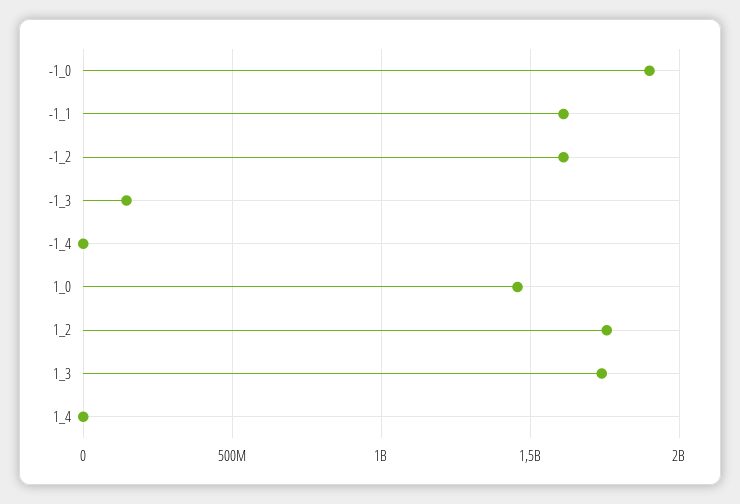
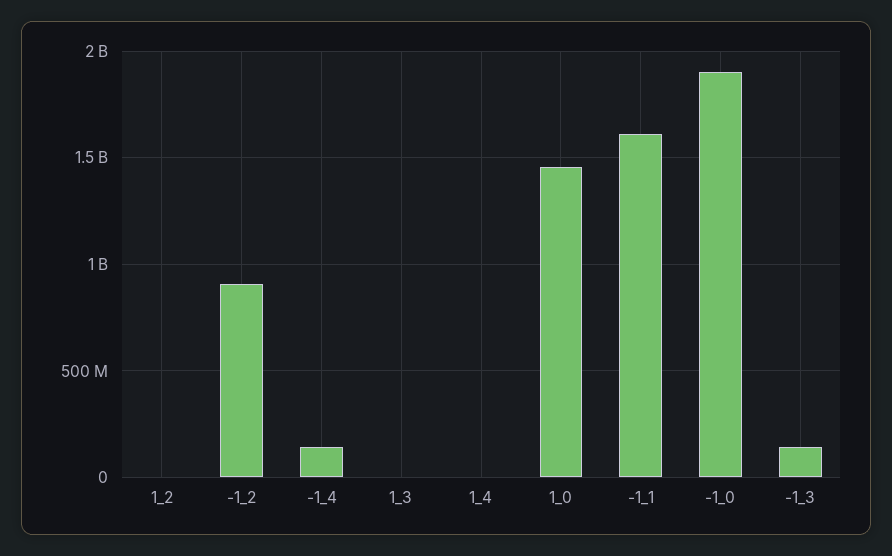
-1_2: 1600000000 -> 900000000
-1_4: 0 -> 150000000
1_2: 1750000000 -> 0
1_3: 1750000000 -> 0

